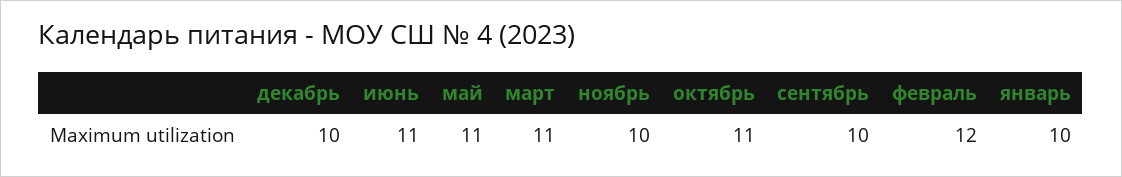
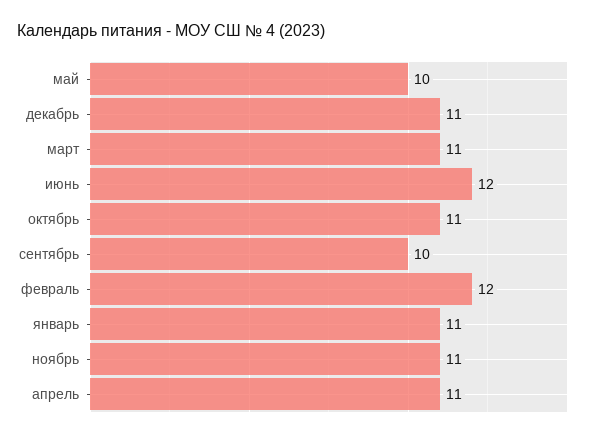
декабрь: 10 -> 11
июнь: 11 -> 12
май: 11 -> 10
ноябрь: 10 -> 11
январь: 10 -> 11
апрель: none -> 11

